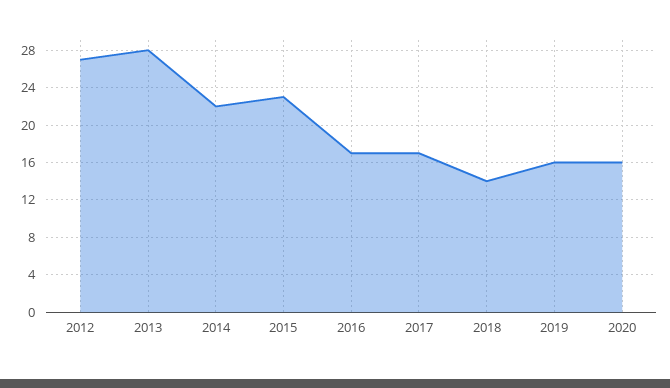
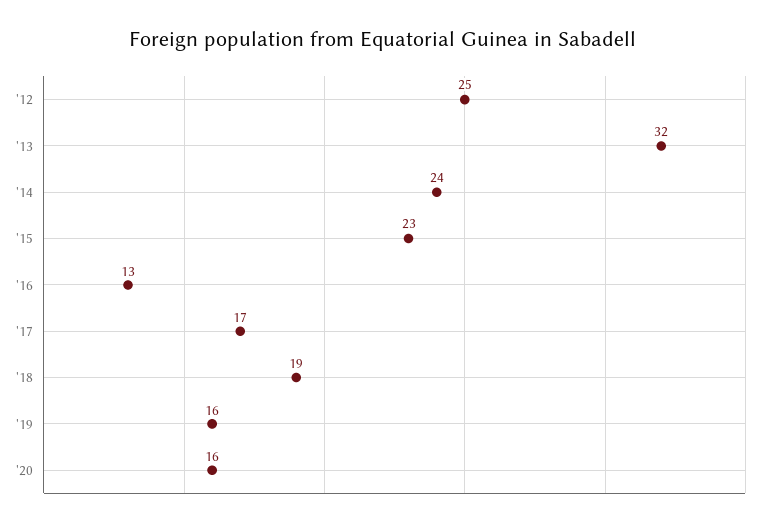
2012: 27 -> 25
2013: 28 -> 32
2014: 22 -> 24
2016: 17 -> 13
2018: 14 -> 19

